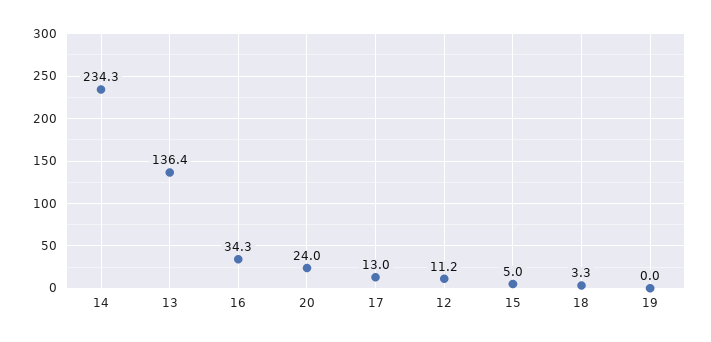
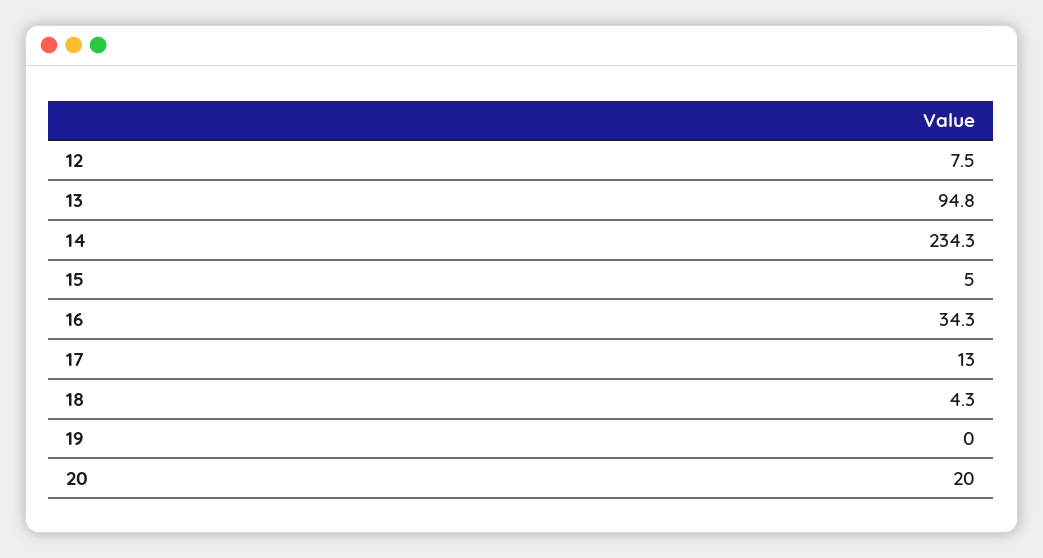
13: 136.4 -> 94.8
20: 24 -> 20
12: 11.2 -> 7.5
18: 3.3 -> 4.3

